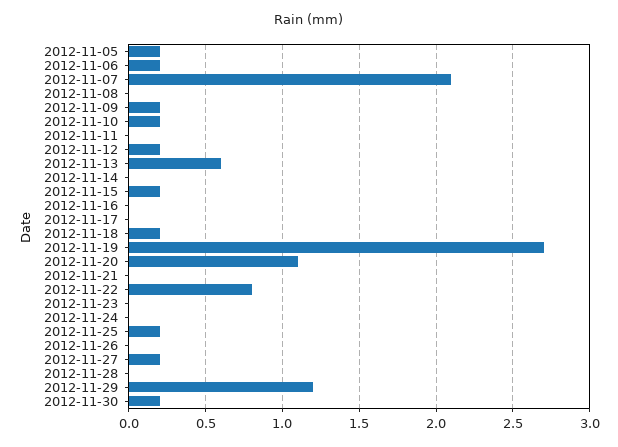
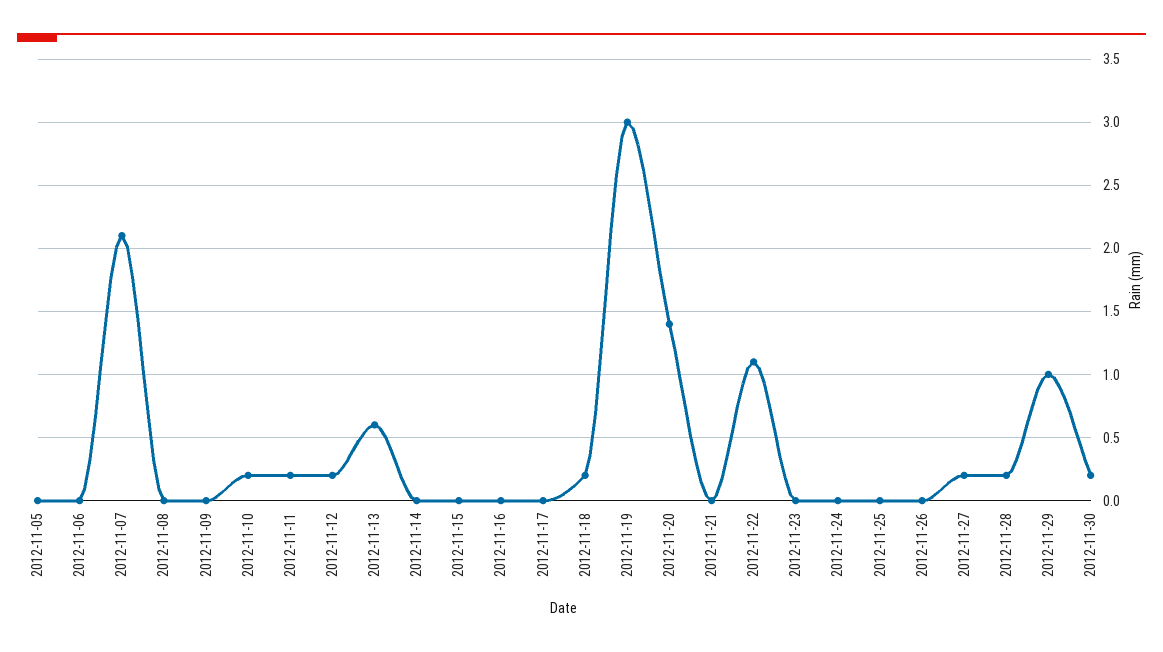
2012-11-05: 0.2 -> 0
2012-11-06: 0.2 -> 0
2012-11-09: 0.2 -> 0
2012-11-11: 0 -> 0.2
2012-11-15: 0.2 -> 0
2012-11-19: 2.7 -> 3
2012-11-20: 1.1 -> 1.4
2012-11-22: 0.8 -> 1.1
2012-11-25: 0.2 -> 0
2012-11-28: 0 -> 0.2
2012-11-29: 1.2 -> 1

